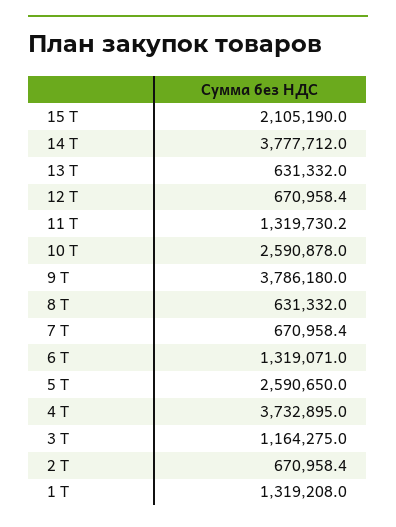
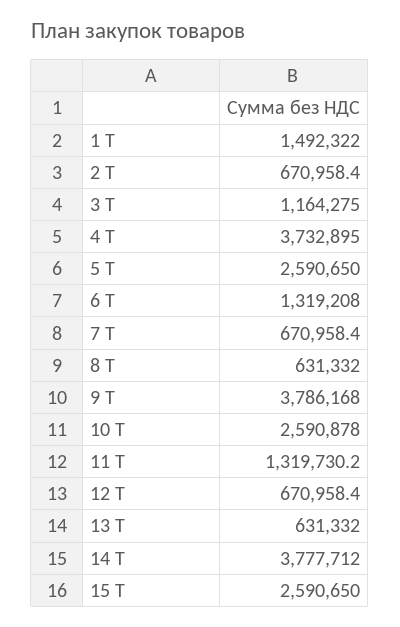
15 Т: 2105190 -> 2590650
9 Т: 3786180 -> 3786168
6 Т: 1319071 -> 1319208
1 Т: 1319208 -> 1492322

